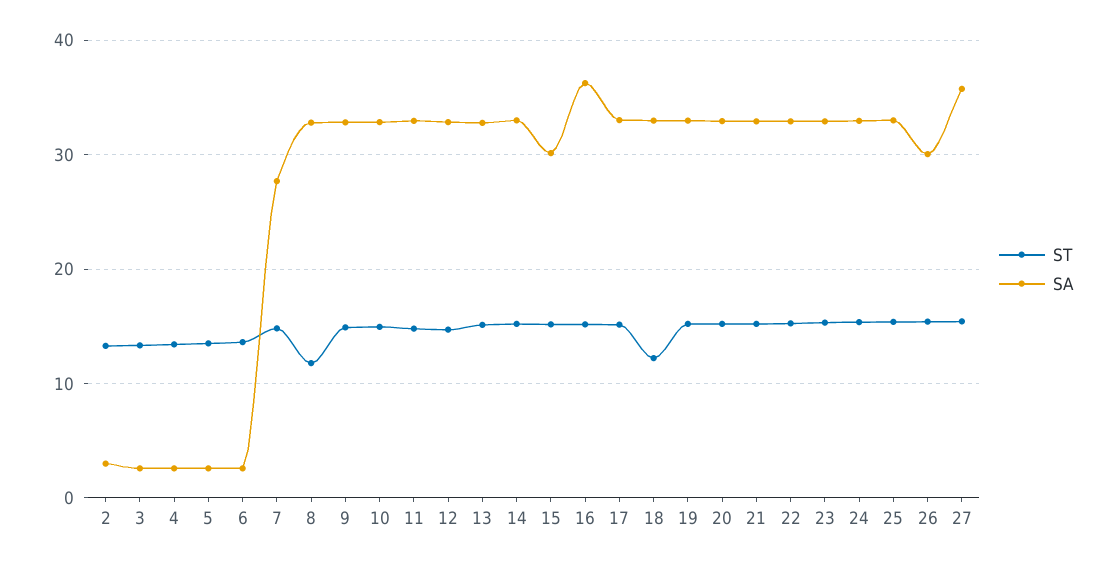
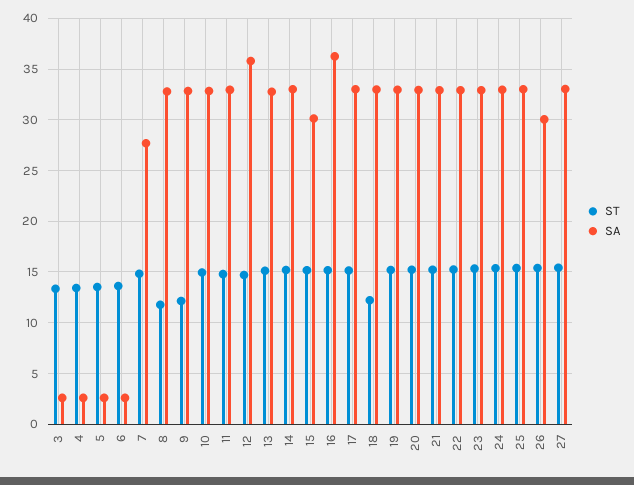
ST, 2: 13 -> none
SA, 2: 3 -> none
ST, 9: 15 -> 12
SA, 12: 33 -> 36
SA, 27: 36 -> 33

